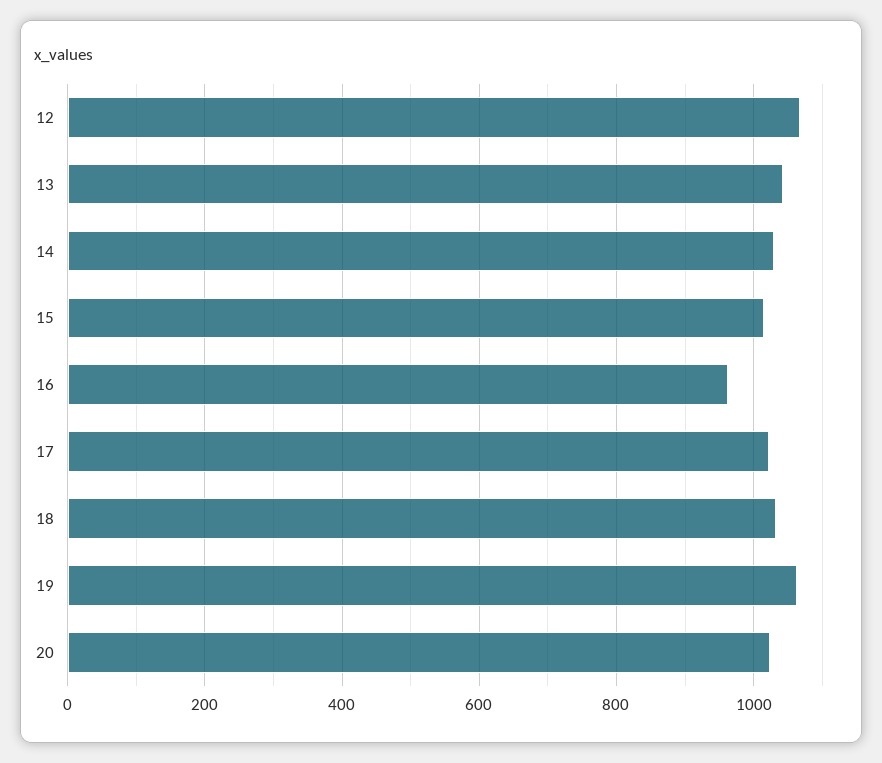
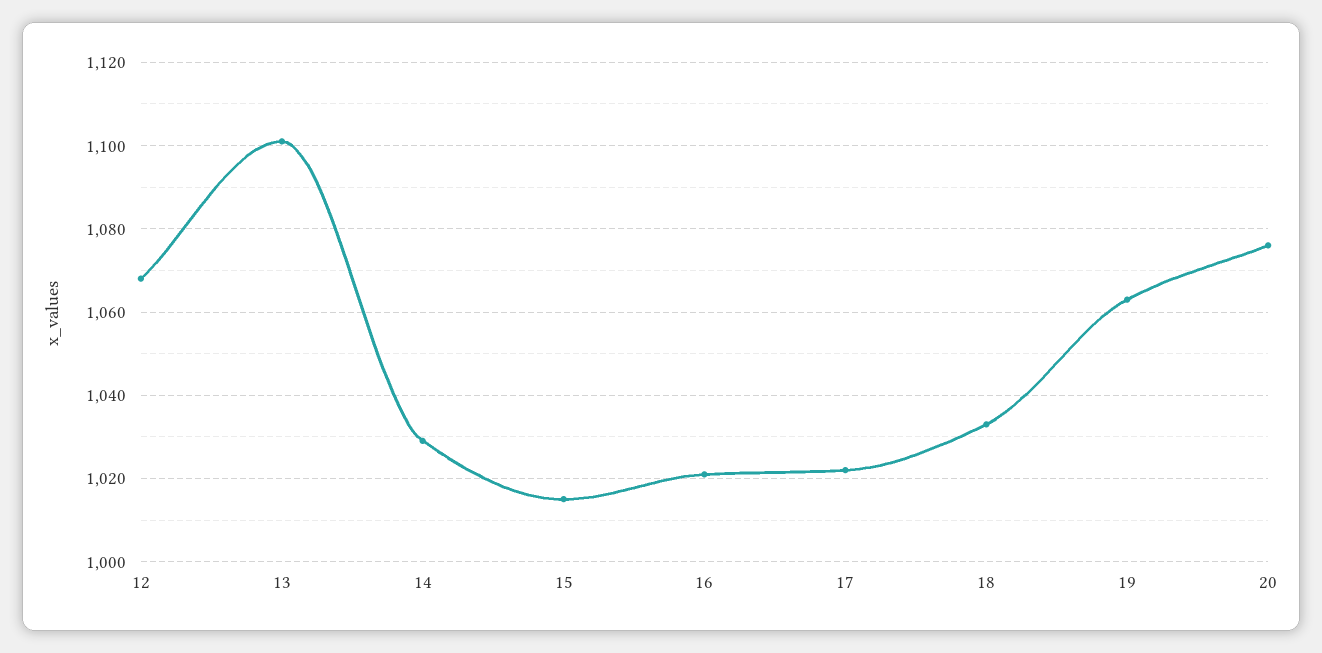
13: 1040 -> 1100
16: 960 -> 1020
20: 1020 -> 1075

